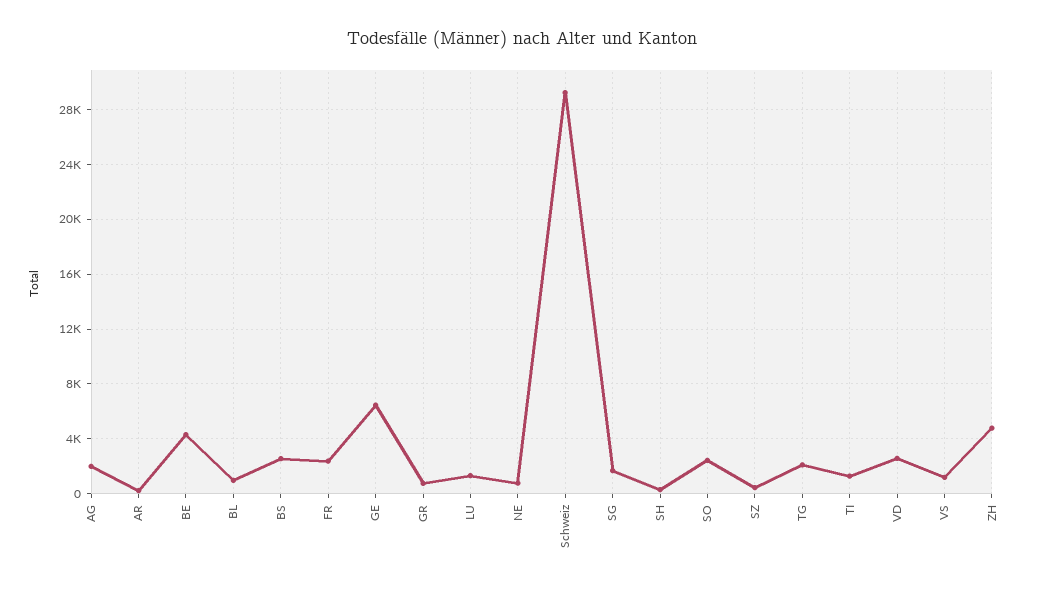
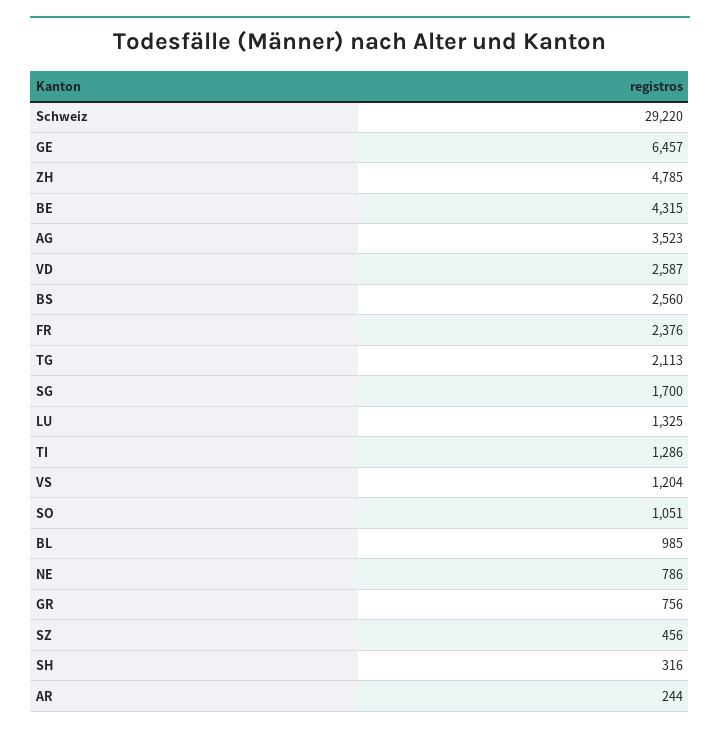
AG: 2000 -> 3523
SO: 2500 -> 1051

